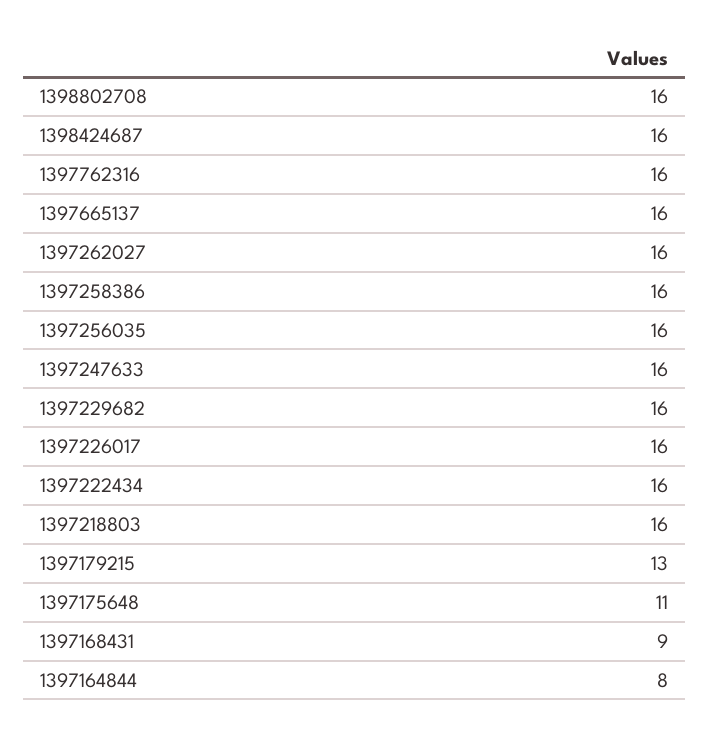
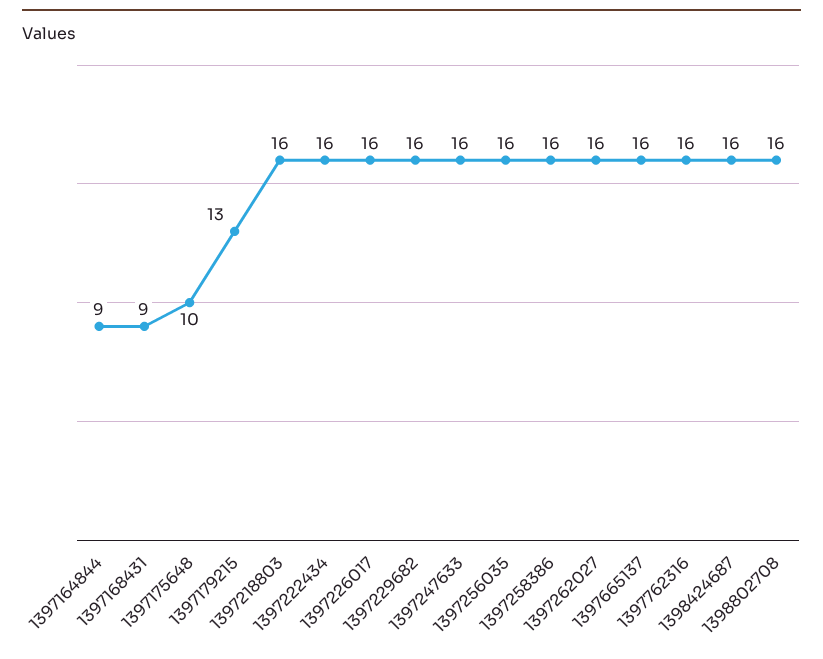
1397175648: 11 -> 10
1397164844: 8 -> 9

